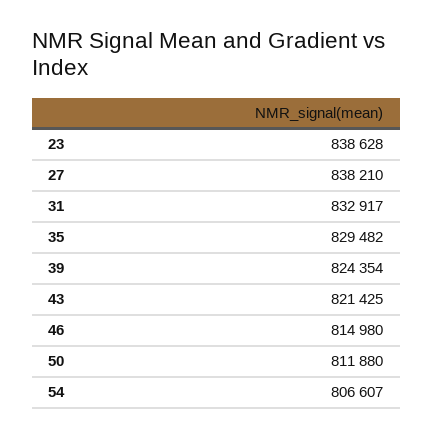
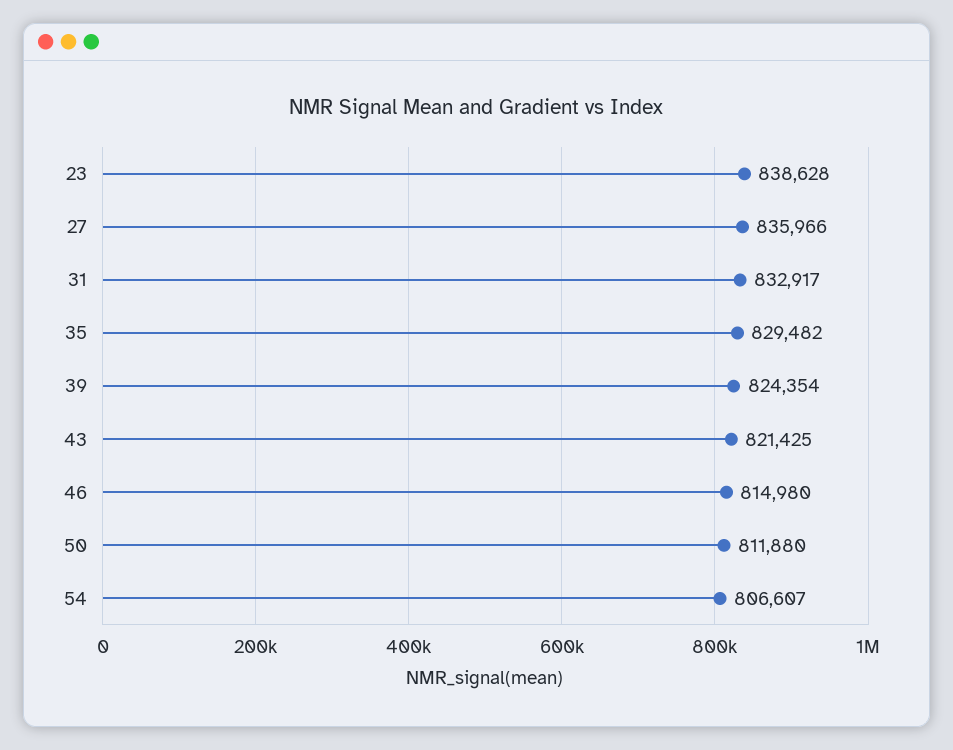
27: 838210 -> 835966

